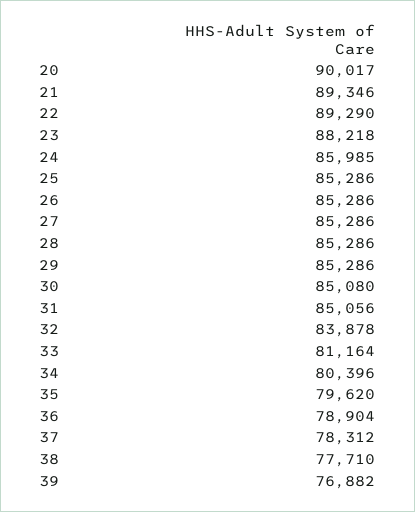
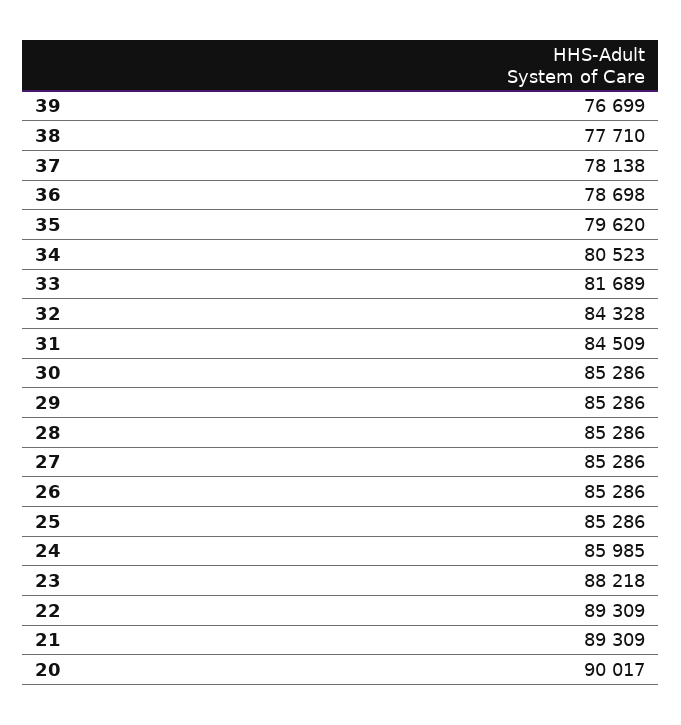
21: 89346 -> 89309
22: 89290 -> 89309
30: 85080 -> 85286
31: 85056 -> 84509
32: 83878 -> 84328
33: 81164 -> 81689
34: 80396 -> 80523
36: 78904 -> 78698
37: 78312 -> 78138
39: 76882 -> 76699

